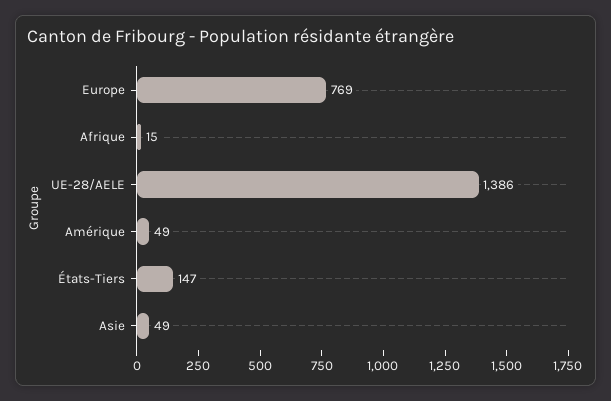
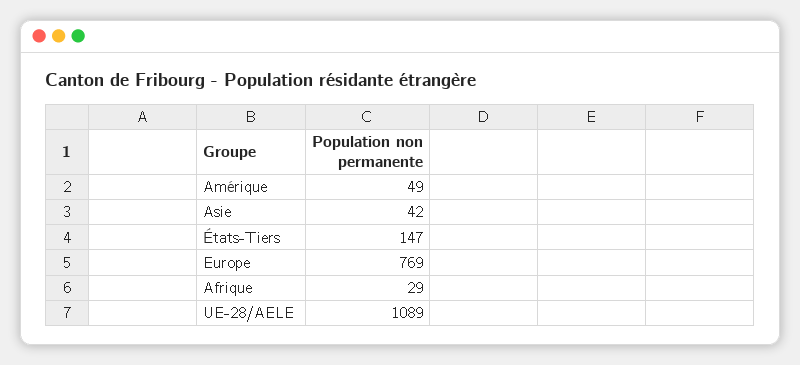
Afrique: 15 -> 29
UE-28/AELE: 1386 -> 1089
Asie: 49 -> 42

